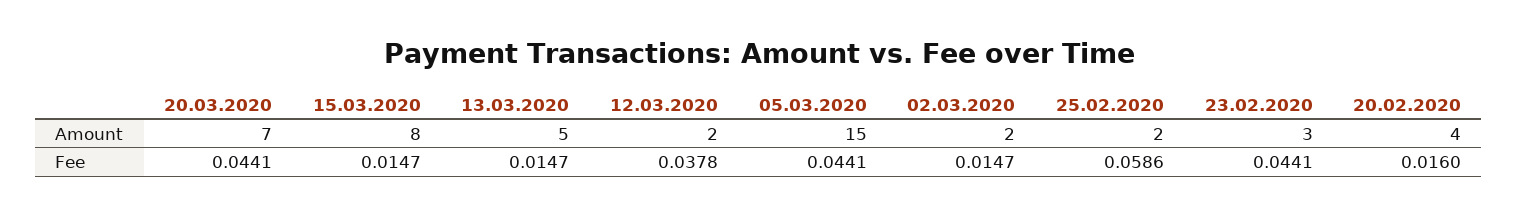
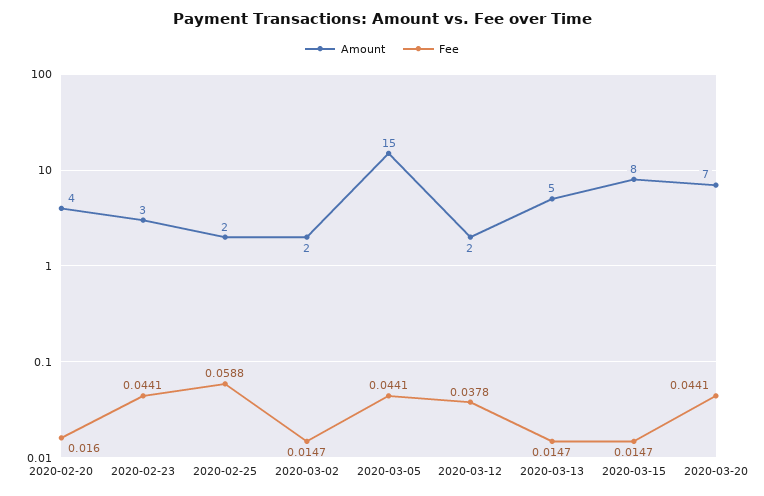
Fee, 25.02.2020: 0.0586 -> 0.0588

